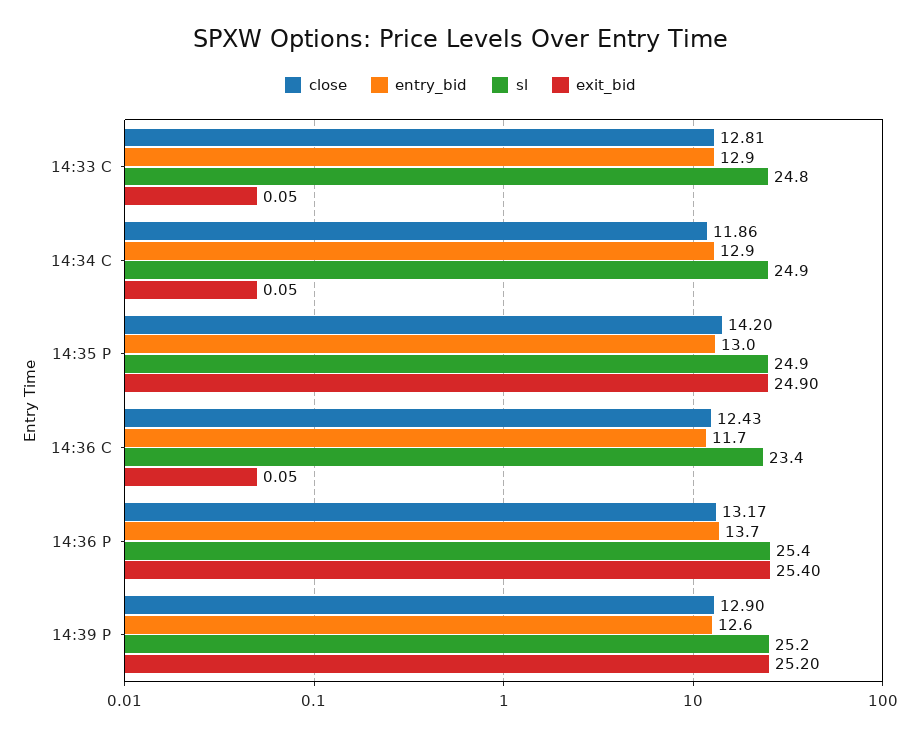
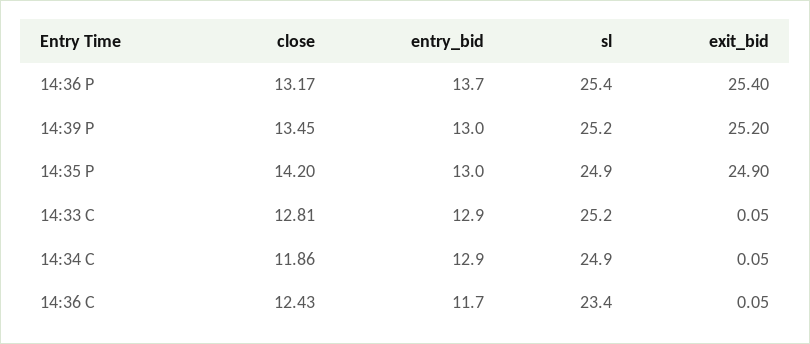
sl, 14:33 C: 24.8 -> 25.2
close, 14:39 P: 12.9 -> 13.45
entry_bid, 14:39 P: 12.6 -> 13

